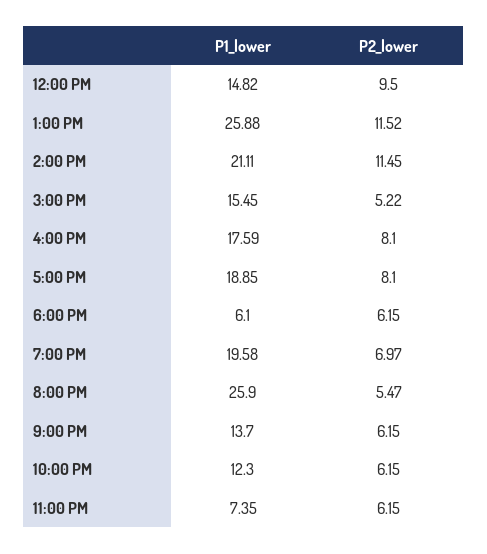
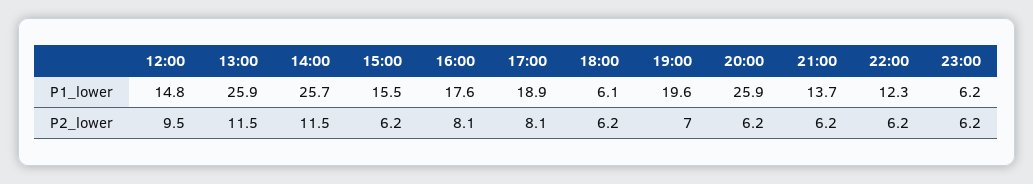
P1_lower, 2:00 PM: 21.11 -> 25.7
P2_lower, 3:00 PM: 5.22 -> 6.2
P2_lower, 8:00 PM: 5.47 -> 6.2
P1_lower, 11:00 PM: 7.35 -> 6.2

